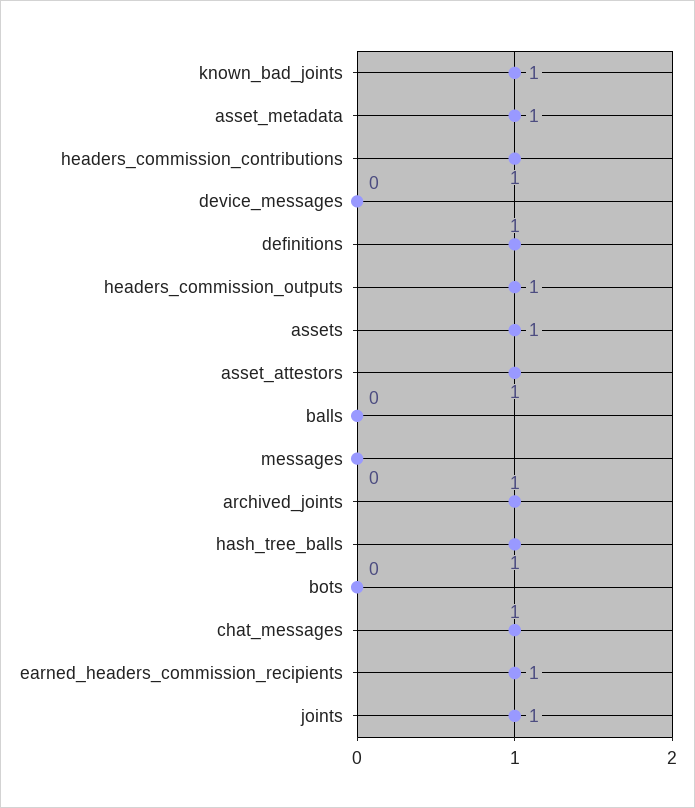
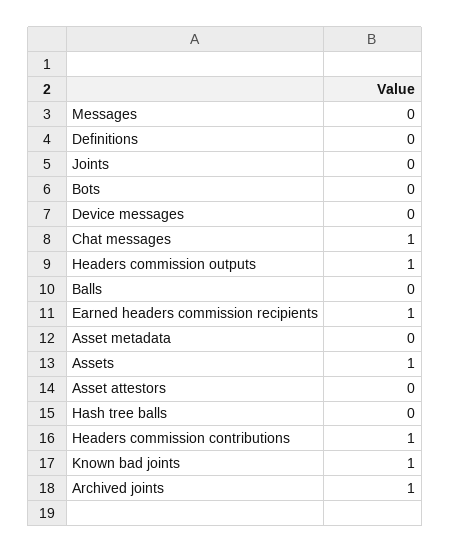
asset_metadata: 1 -> 0
definitions: 1 -> 0
asset_attestors: 1 -> 0
hash_tree_balls: 1 -> 0
joints: 1 -> 0

